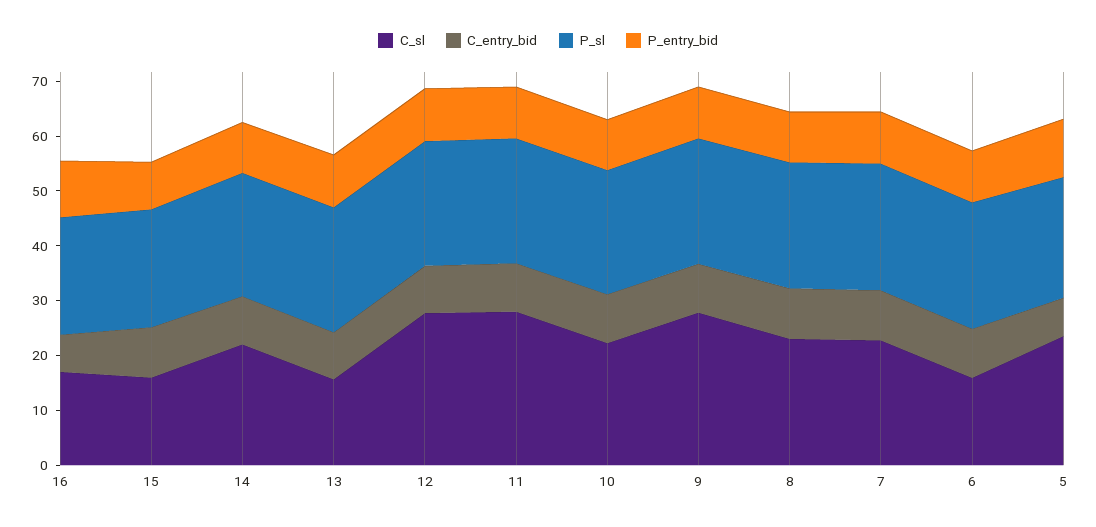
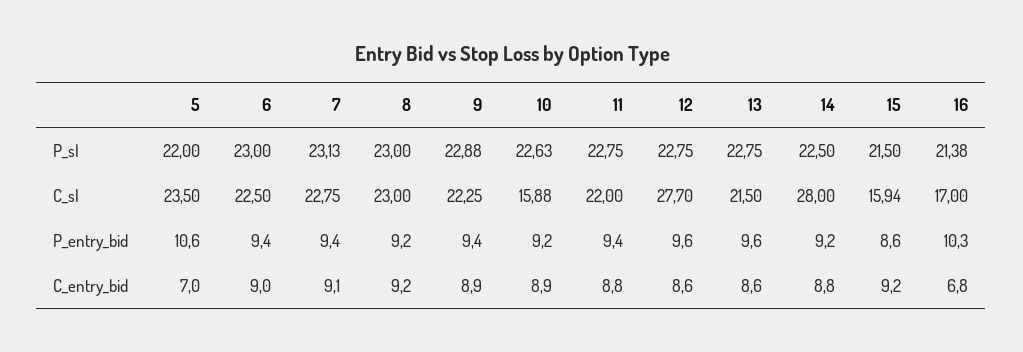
C_sl, 14: 22 -> 28
C_sl, 13: 16 -> 21.5
C_sl, 11: 28 -> 22
C_sl, 10: 22 -> 15.88
C_sl, 9: 28 -> 22.25
C_sl, 6: 16 -> 22.5

